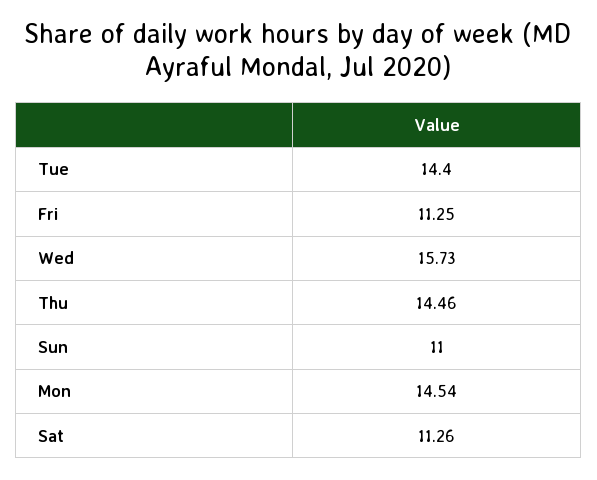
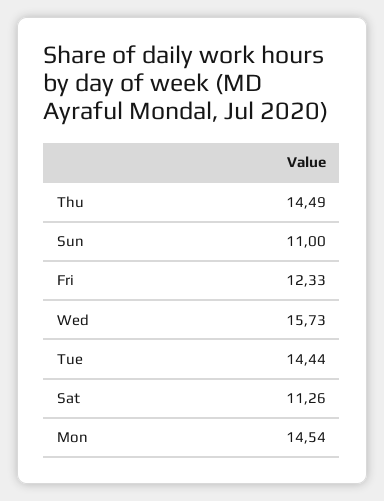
Tue: 14.4 -> 14.44
Fri: 11.25 -> 12.33
Thu: 14.46 -> 14.49

